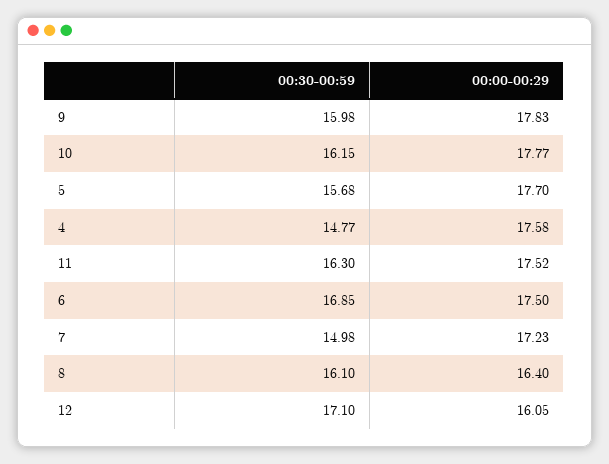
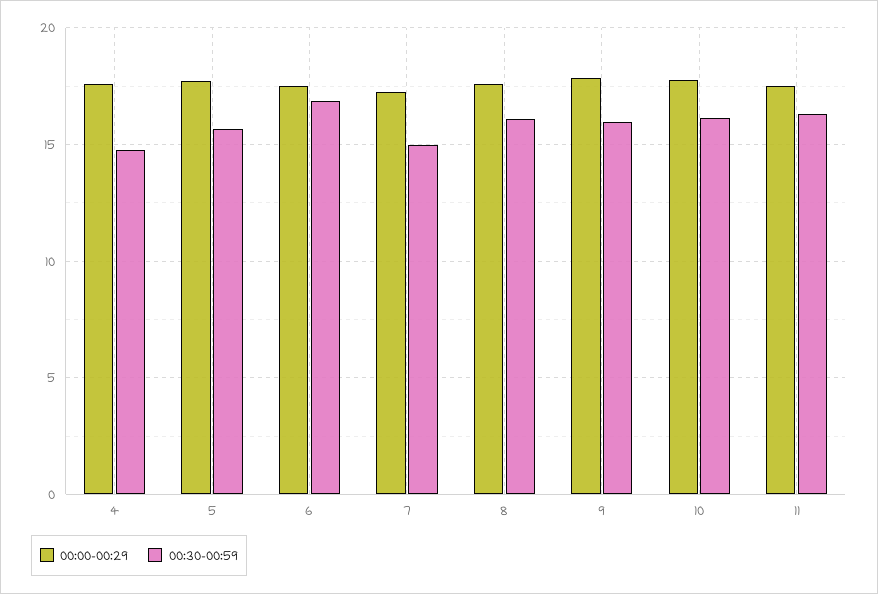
00:00-00:29, 8: 16.4 -> 17.5
00:30-00:59, 12: 17.1 -> none
00:00-00:29, 12: 16.05 -> none

